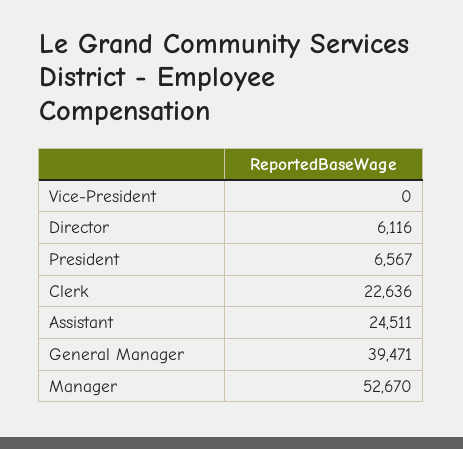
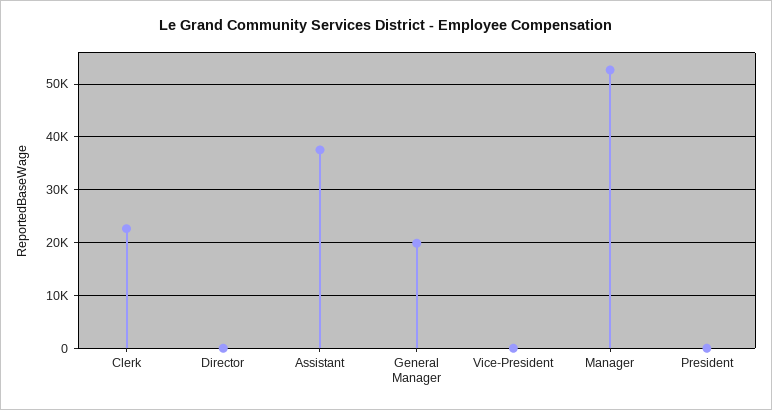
Director: 6116 -> 0
President: 6567 -> 0
Assistant: 24511 -> 38000
General Manager: 39471 -> 20000

